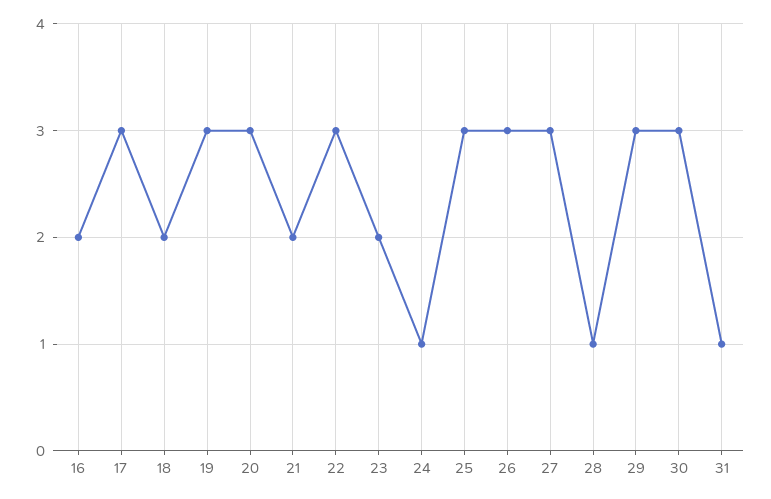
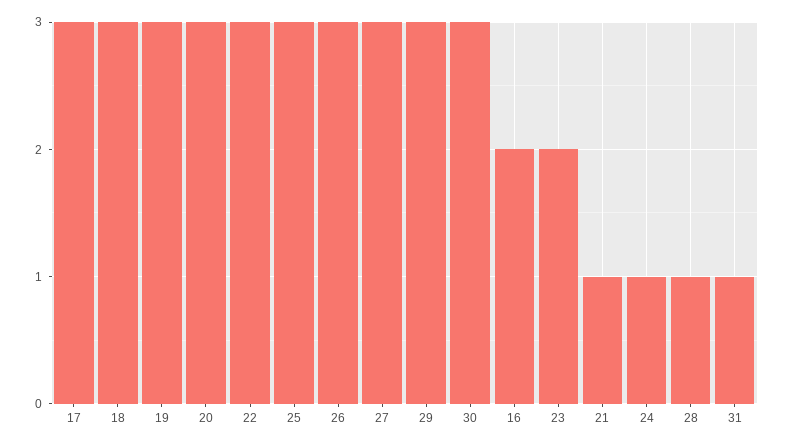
18: 2 -> 3
21: 2 -> 1

